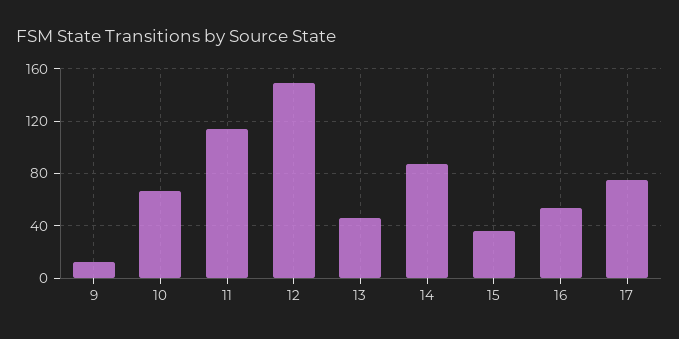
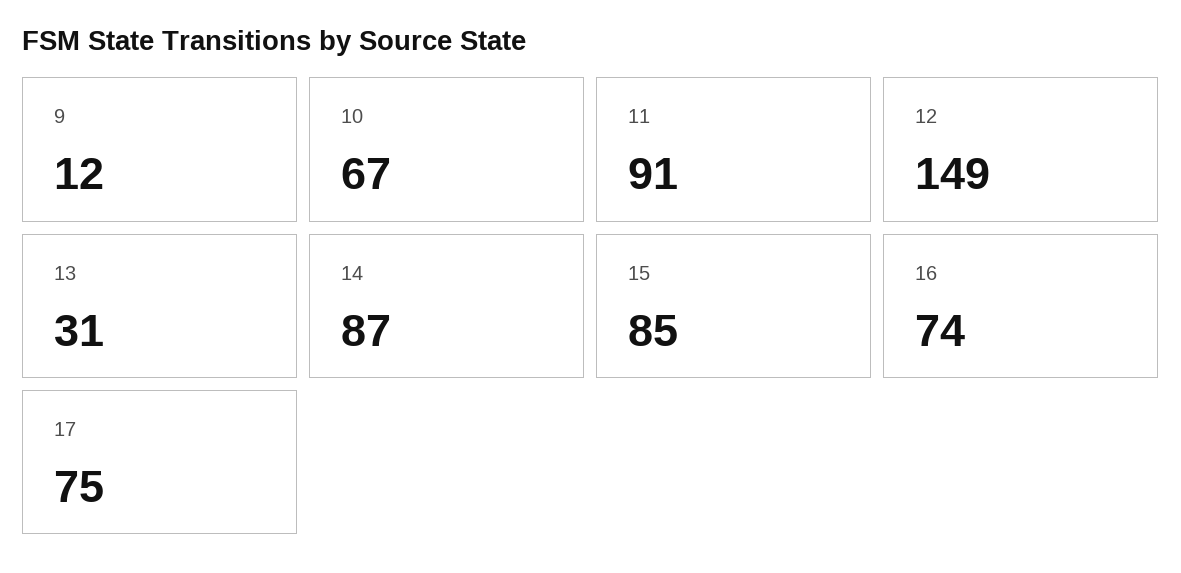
11: 115 -> 91
13: 45 -> 31
15: 35 -> 85
16: 55 -> 74

